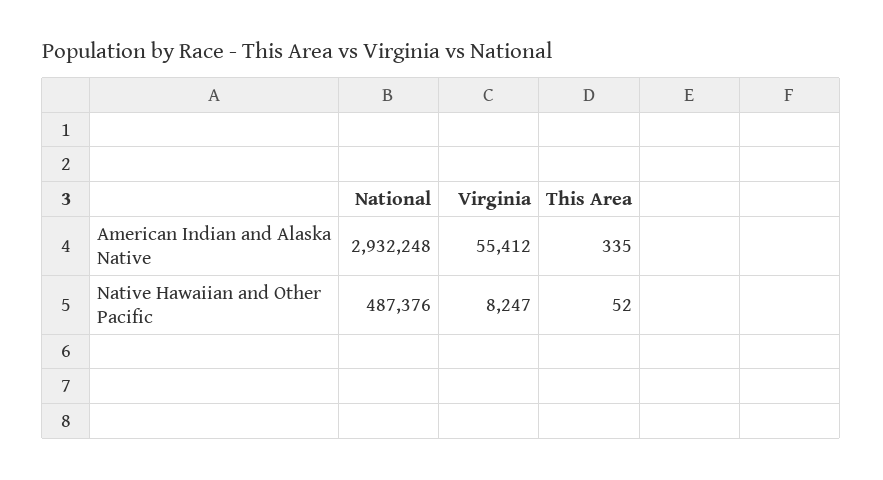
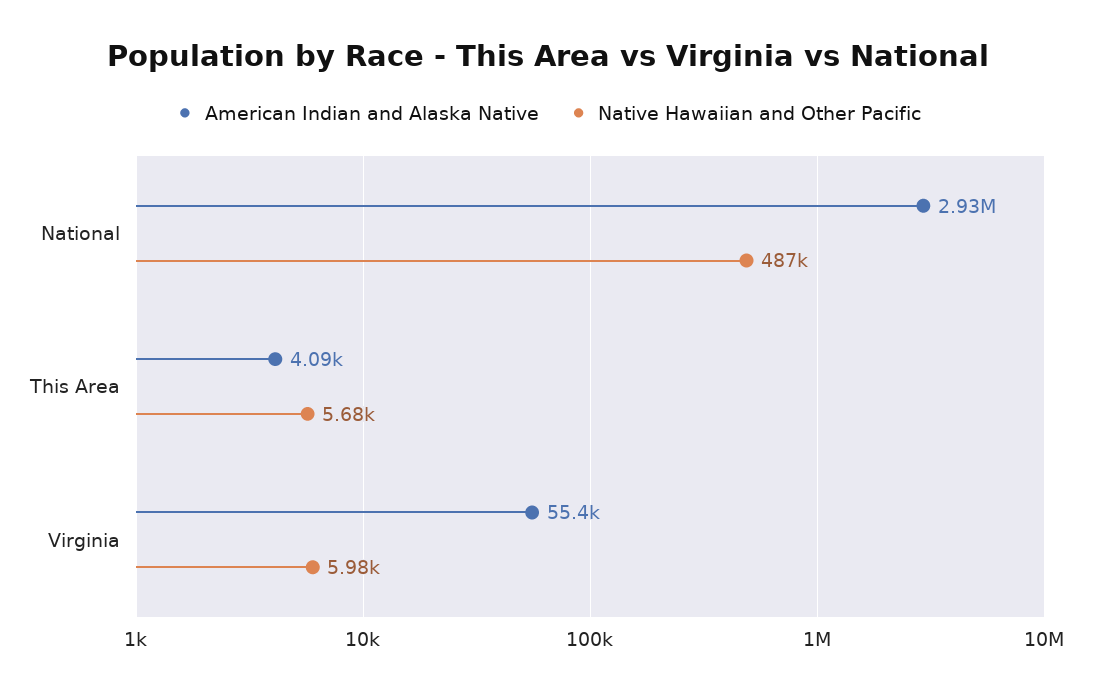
American Indian and Alaska Native, This Area: 335 -> 4090
Native Hawaiian and Other Pacific, Virginia: 8247 -> 5980
Native Hawaiian and Other Pacific, This Area: 52 -> 5680

